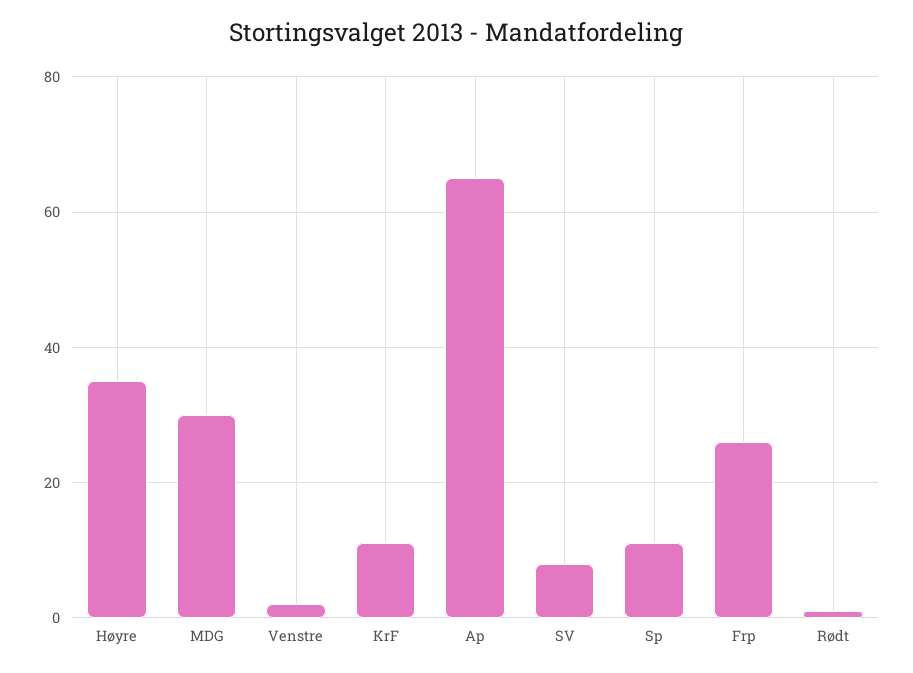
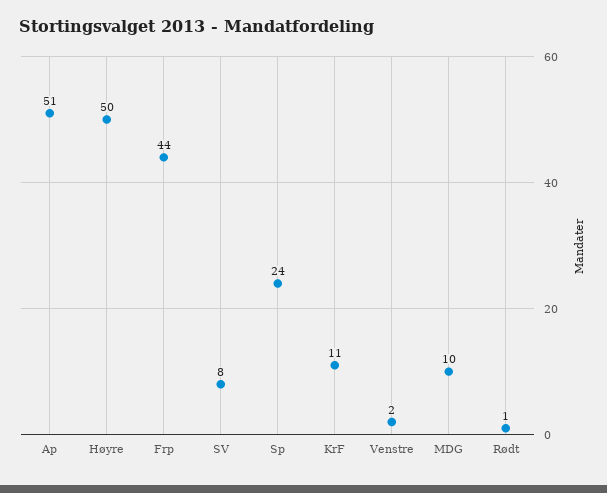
Høyre: 35 -> 50
MDG: 30 -> 10
Ap: 65 -> 51
Sp: 10 -> 24
Frp: 25 -> 44

